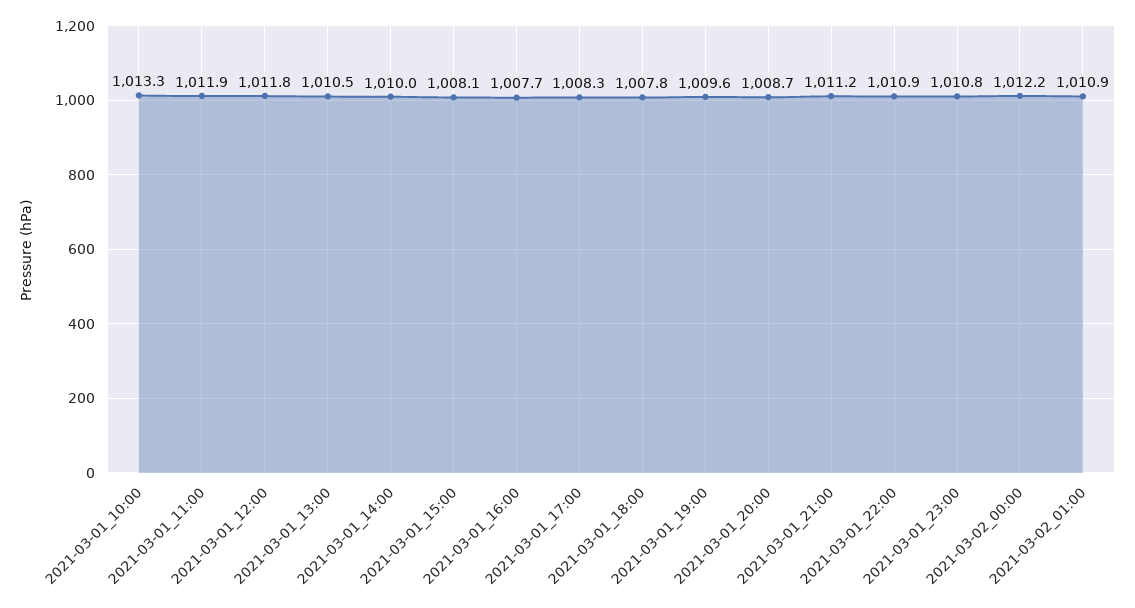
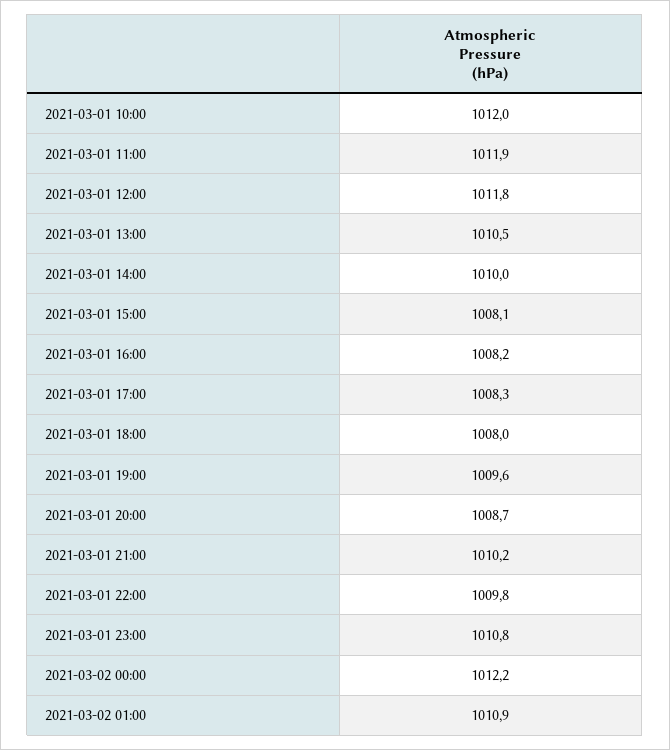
2021-03-01_10:00: 1013.3 -> 1012
2021-03-01_16:00: 1007.7 -> 1008.2
2021-03-01_18:00: 1007.8 -> 1008
2021-03-01_21:00: 1011.2 -> 1010.2
2021-03-01_22:00: 1010.9 -> 1009.8

